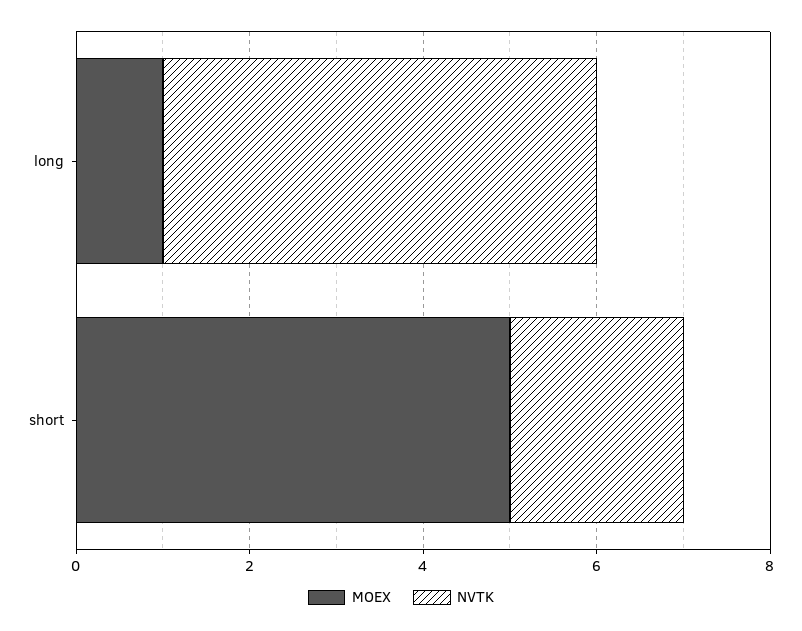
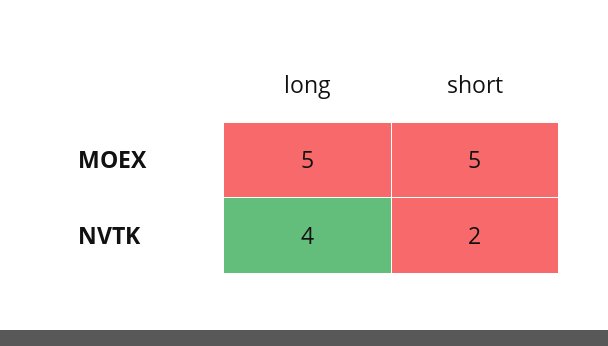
MOEX, long: 1 -> 5
NVTK, long: 5 -> 4

